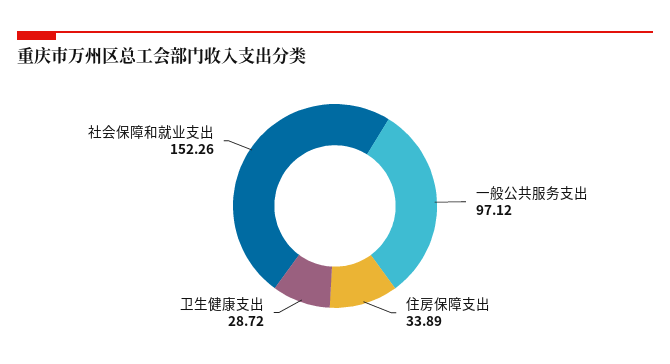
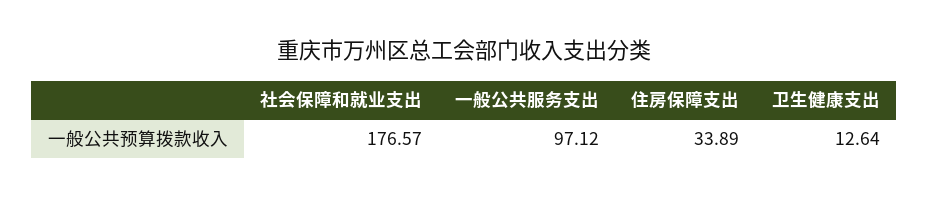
卫生健康支出: 28.72 -> 12.64
社会保障和就业支出: 152.26 -> 176.57

